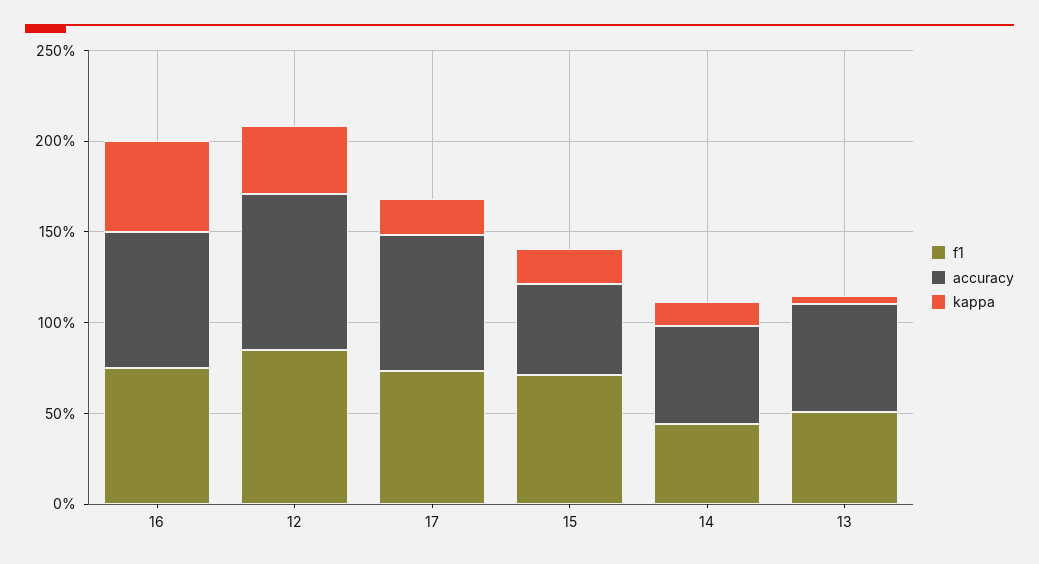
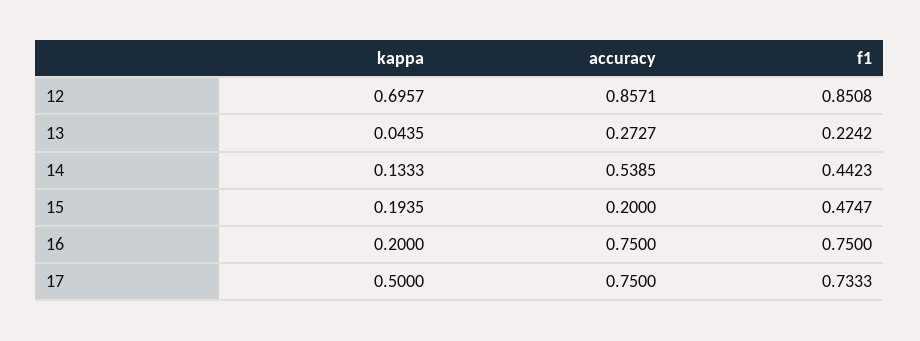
kappa, 16: 0.5 -> 0.2
kappa, 12: 0.4 -> 0.6957
kappa, 17: 0.2 -> 0.5
f1, 15: 0.7 -> 0.4747
accuracy, 15: 0.5 -> 0.2
f1, 13: 0.5 -> 0.2242
accuracy, 13: 0.6 -> 0.2727

